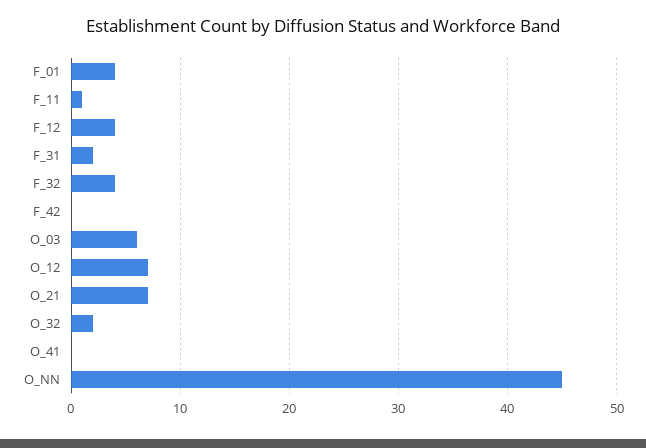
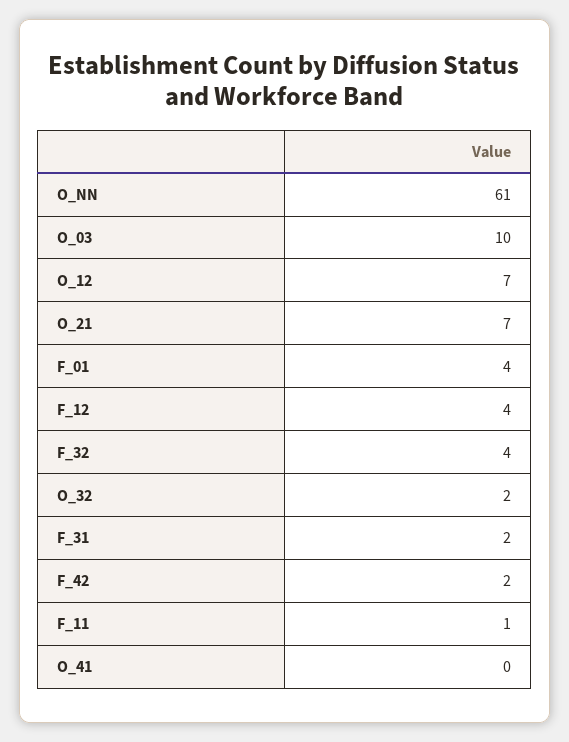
F_42: 0 -> 2
O_03: 6 -> 10
O_NN: 45 -> 61

